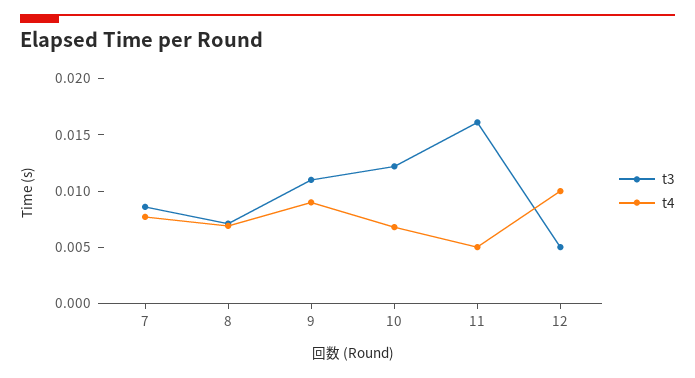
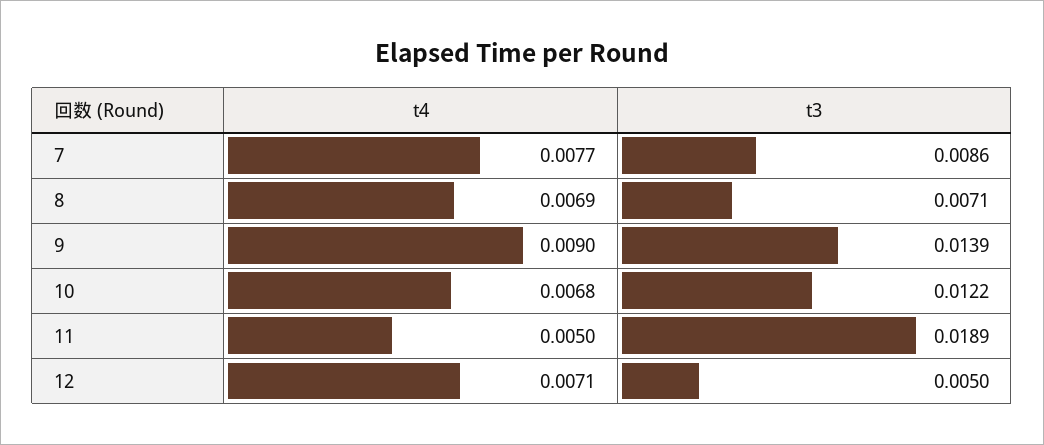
t3, 9: 0.011 -> 0.0139
t3, 11: 0.016 -> 0.0189
t4, 12: 0.01 -> 0.0071

